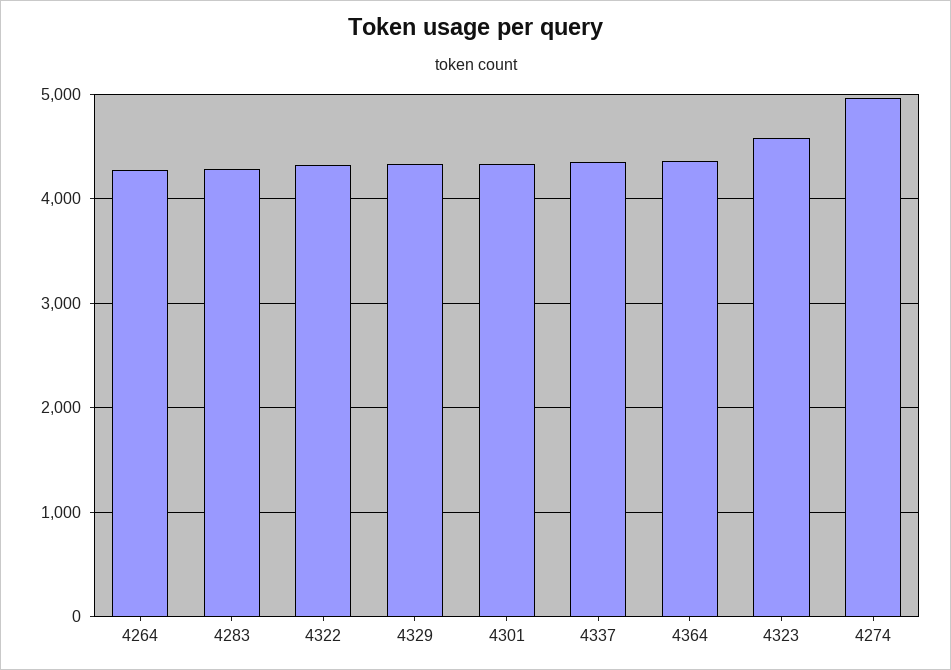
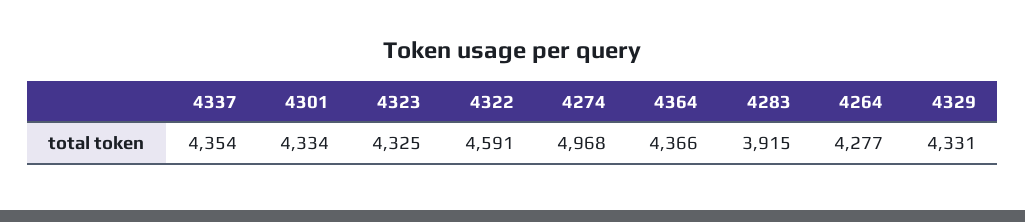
4283: 4300 -> 3915
4322: 4300 -> 4591
4323: 4600 -> 4325

